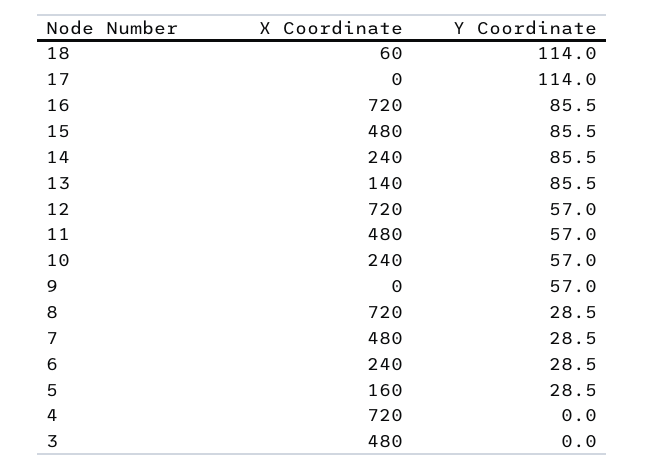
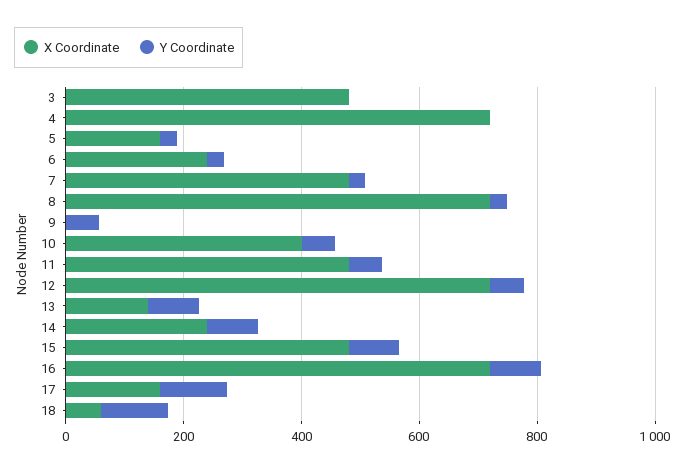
X Coordinate, 17: 0 -> 150
X Coordinate, 10: 240 -> 400

